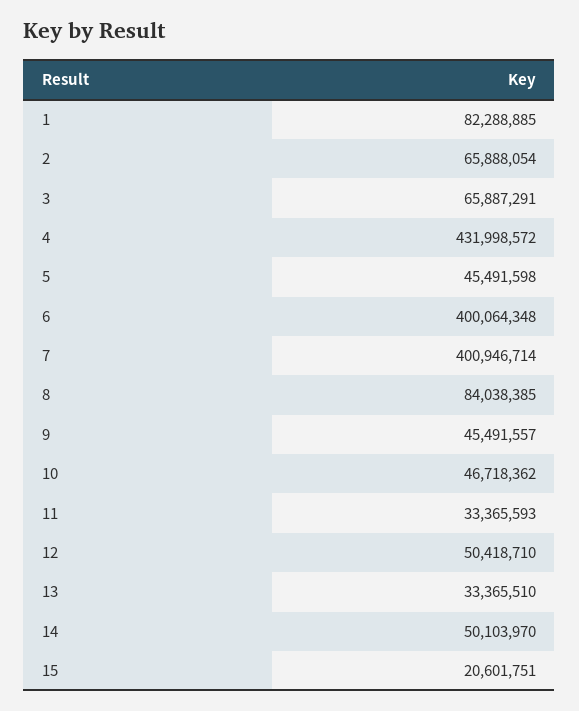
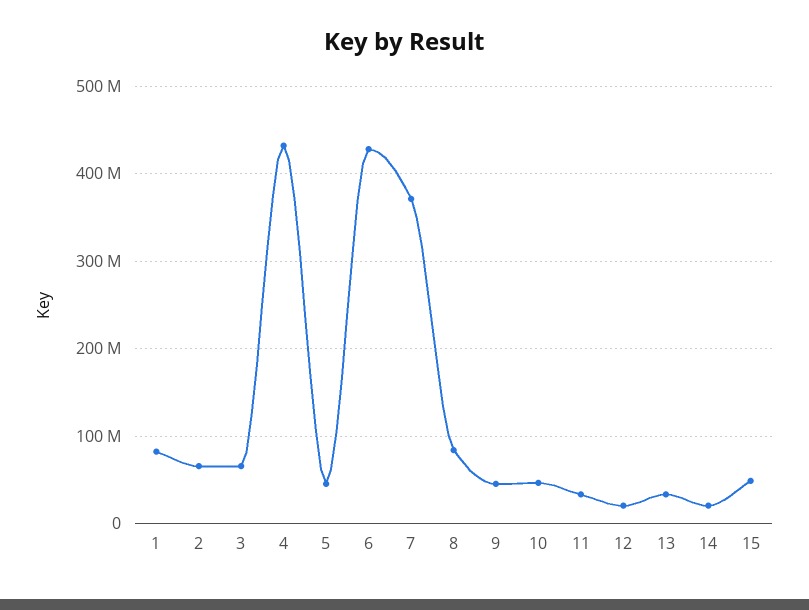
6: 400064348 -> 430000000
7: 400946714 -> 370000000
12: 50418710 -> 20000000
14: 50103970 -> 20000000
15: 20601751 -> 50000000

